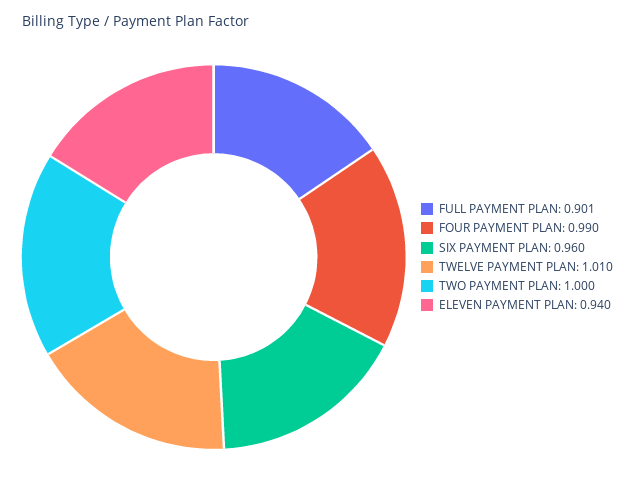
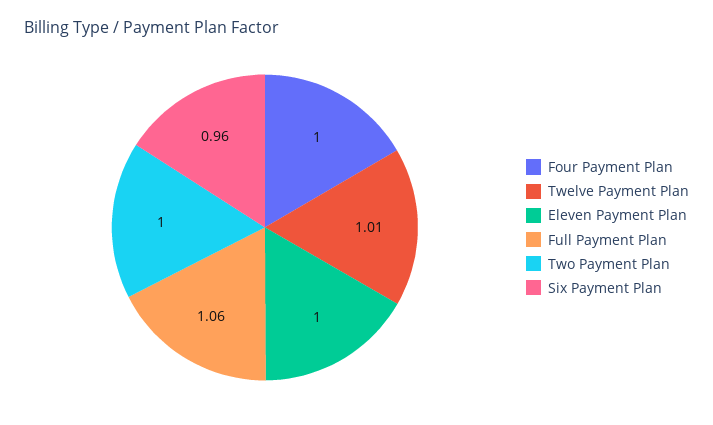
FULL PAYMENT PLAN: 0.901 -> 1.06
FOUR PAYMENT PLAN: 0.99 -> 1
ELEVEN PAYMENT PLAN: 0.94 -> 1

